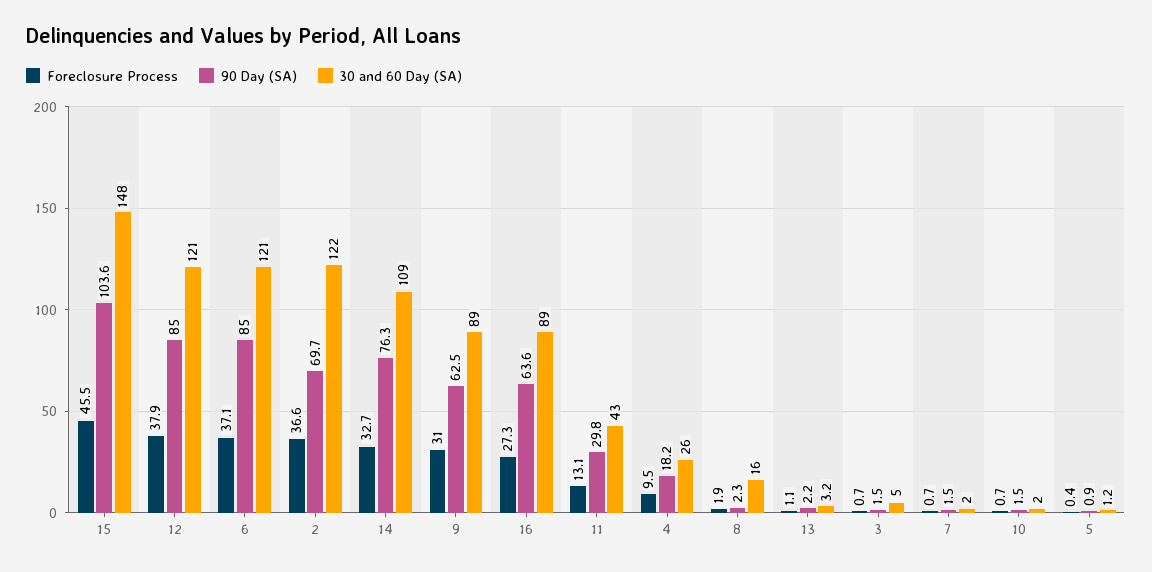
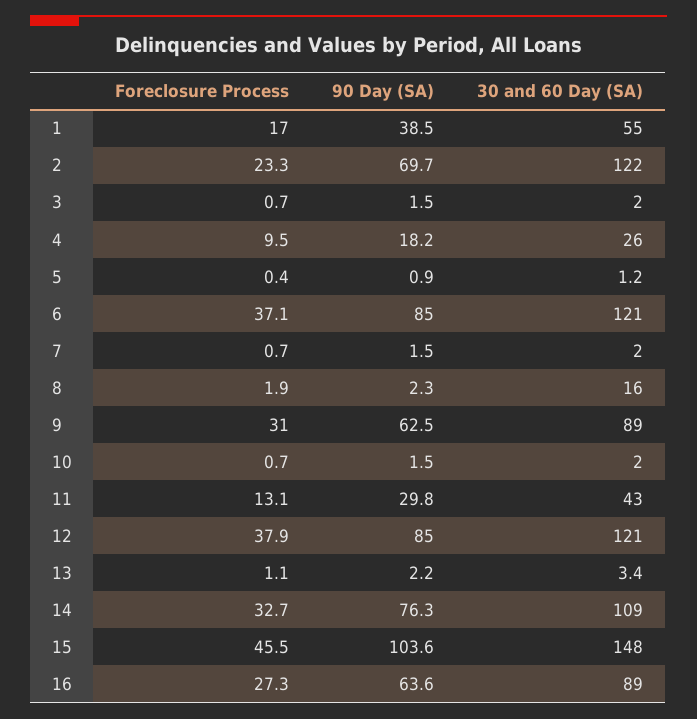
Foreclosure Process, 2: 36.6 -> 23.3
30 and 60 Day (SA), 13: 3.2 -> 3.4
30 and 60 Day (SA), 3: 5 -> 2
Foreclosure Process, 1: none -> 17
90 Day (SA), 1: none -> 38.5
30 and 60 Day (SA), 1: none -> 55

